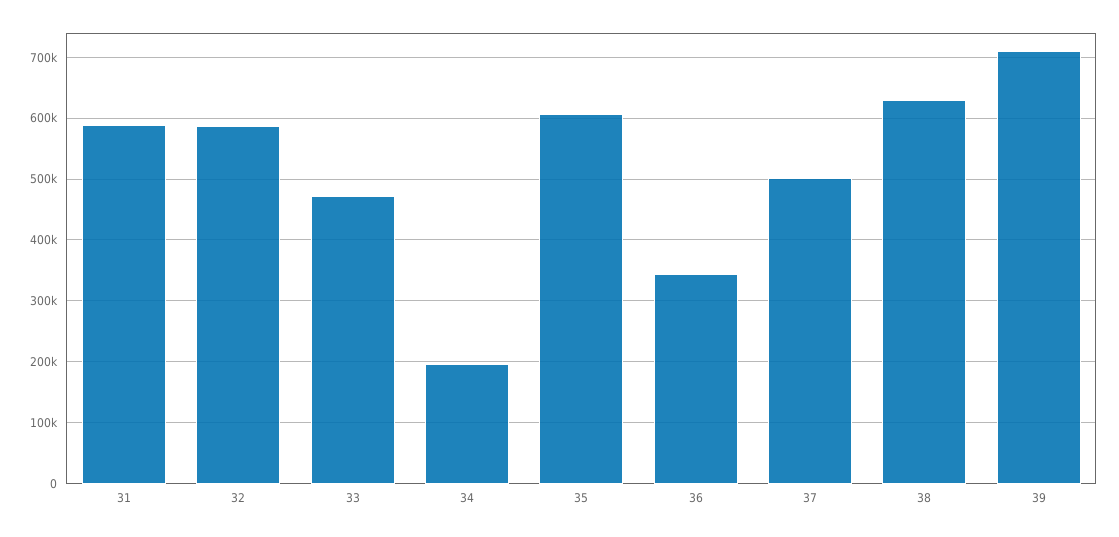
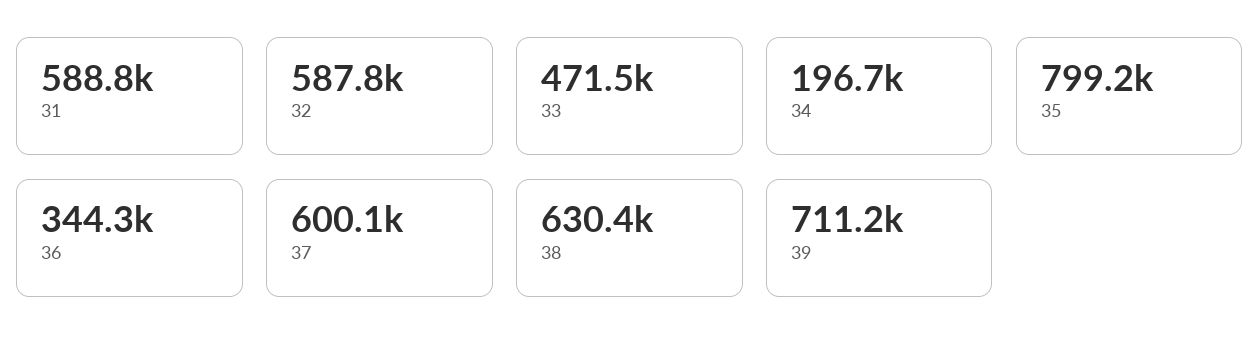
35: 610000 -> 799200
37: 500000 -> 600100

